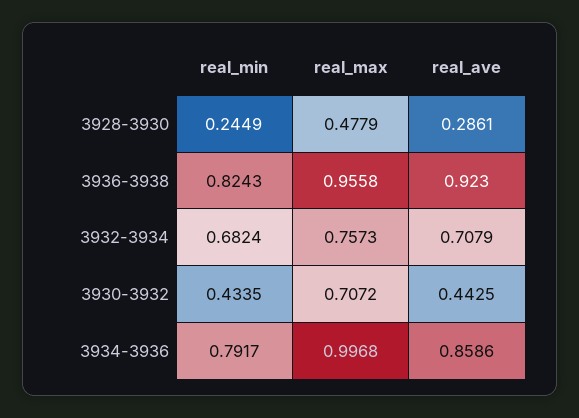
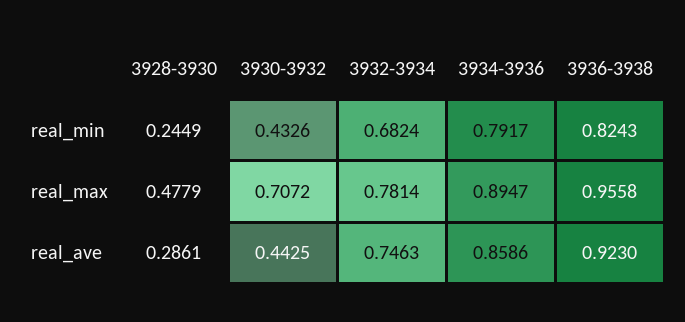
real_max, 3932-3934: 0.7573 -> 0.7814
real_ave, 3932-3934: 0.7079 -> 0.7463
real_min, 3930-3932: 0.4335 -> 0.4326
real_max, 3934-3936: 0.9968 -> 0.8947

